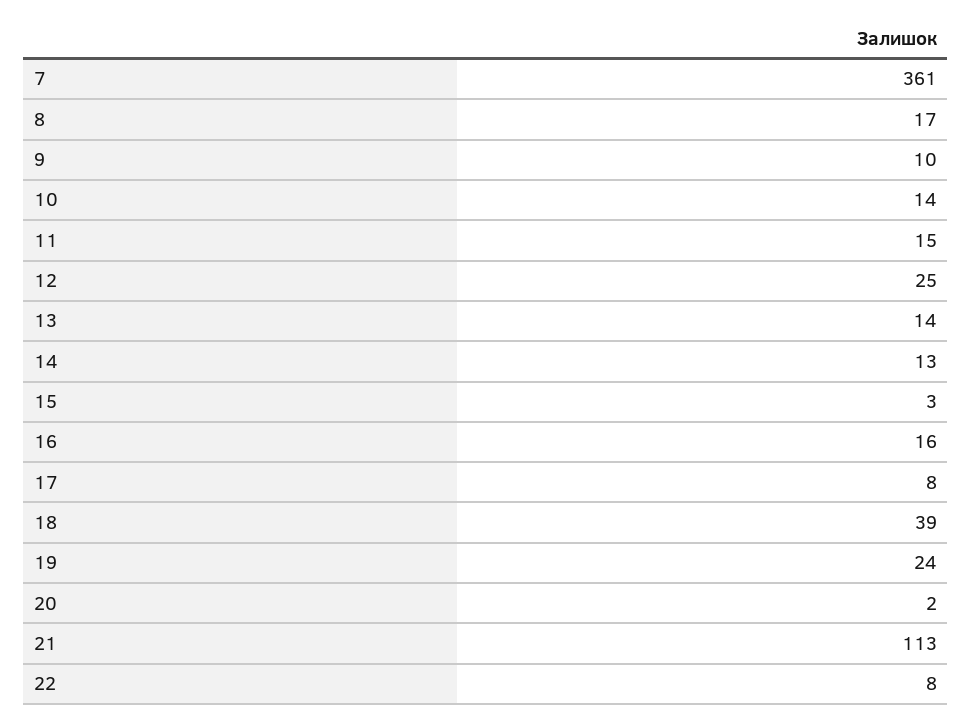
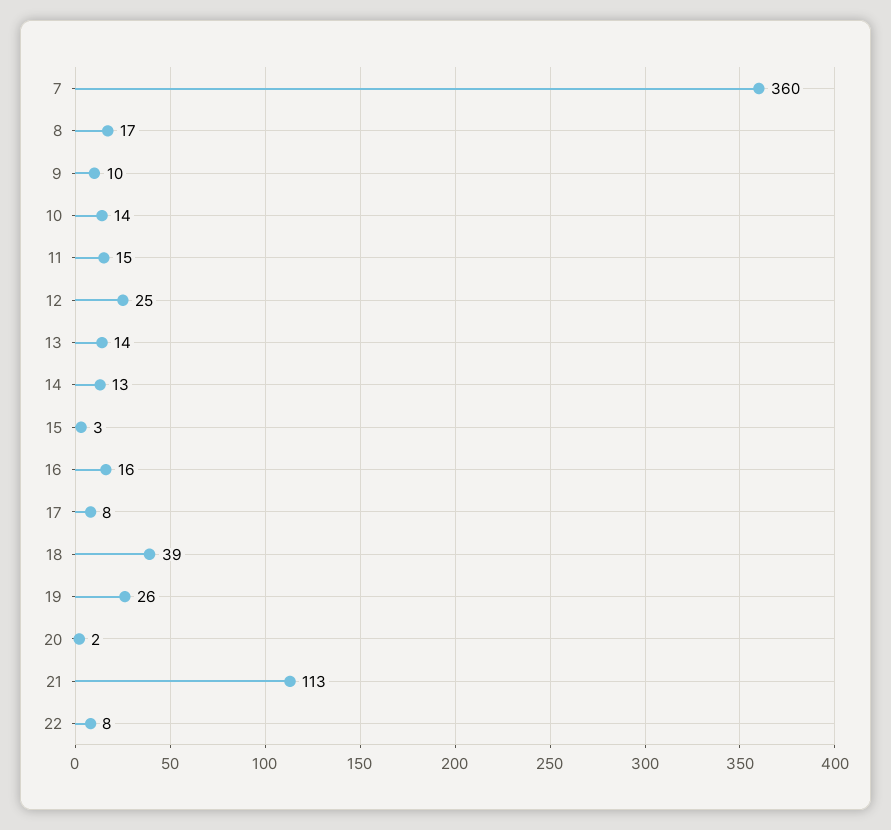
7: 361 -> 360
19: 24 -> 26

